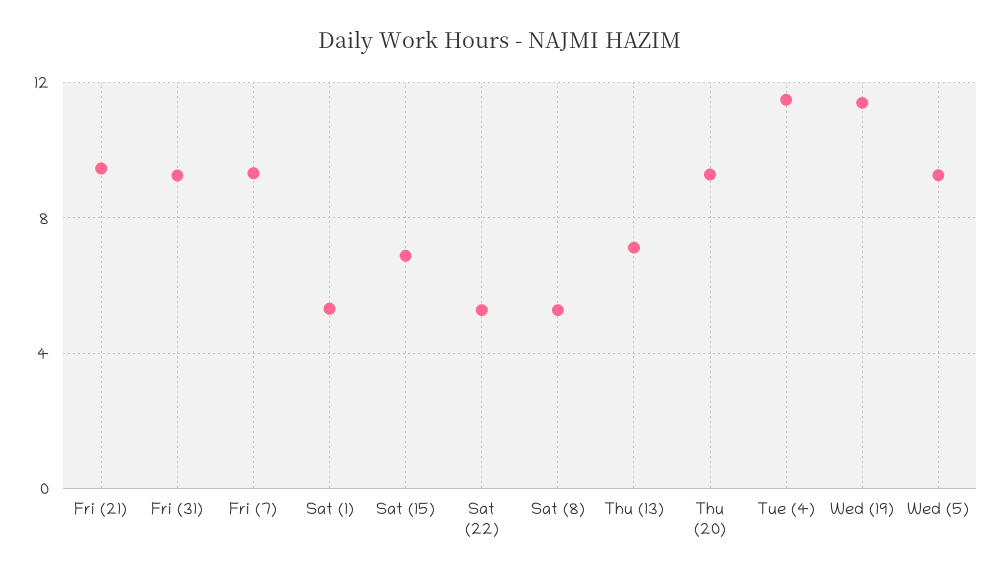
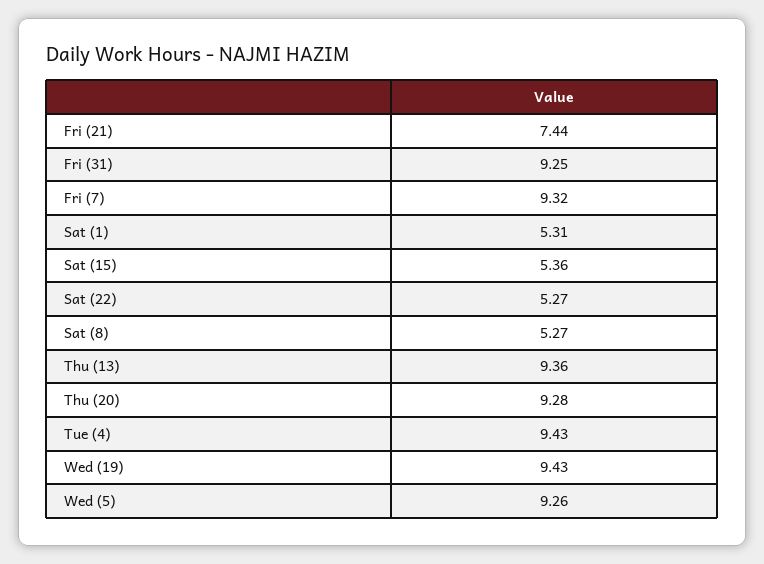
Fri (21): 9.5 -> 7.44
Sat (15): 7 -> 5.36
Thu (13): 7 -> 9.36
Tue (4): 11.5 -> 9.43
Wed (19): 11.5 -> 9.43

